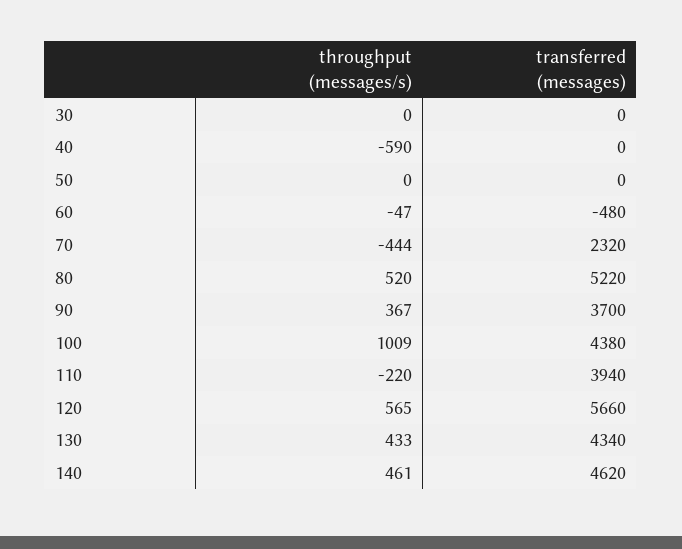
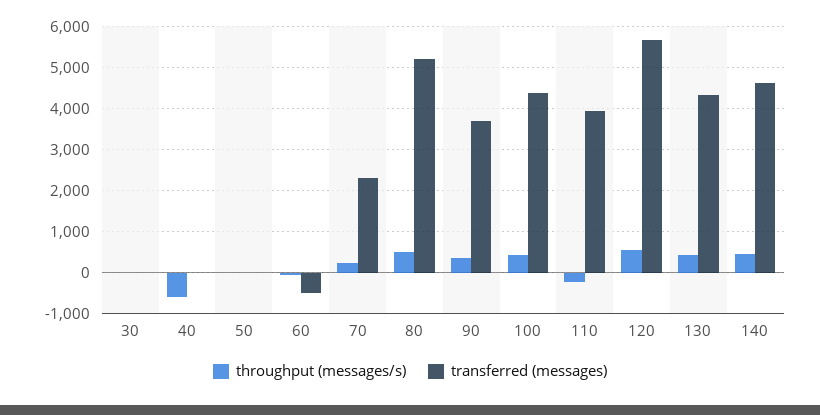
throughput (messages/s), 70: -444 -> 200
throughput (messages/s), 100: 1009 -> 400

